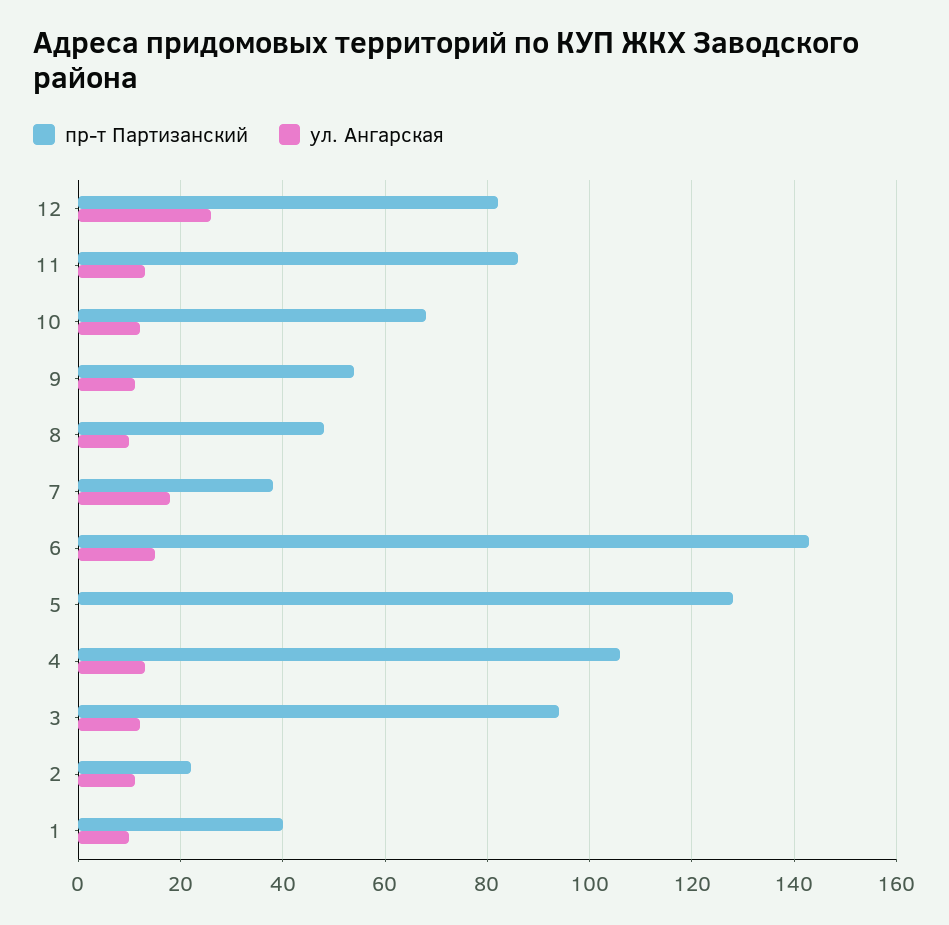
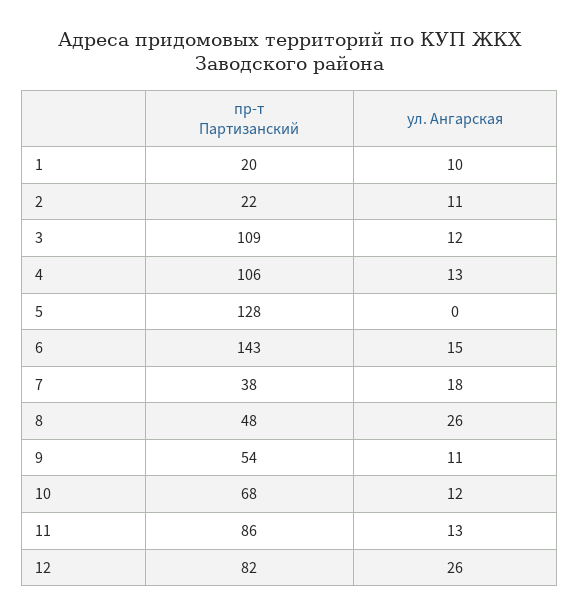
ул. Ангарская, 8: 10 -> 26
пр-т Партизанский, 3: 95 -> 109
пр-т Партизанский, 1: 40 -> 20

